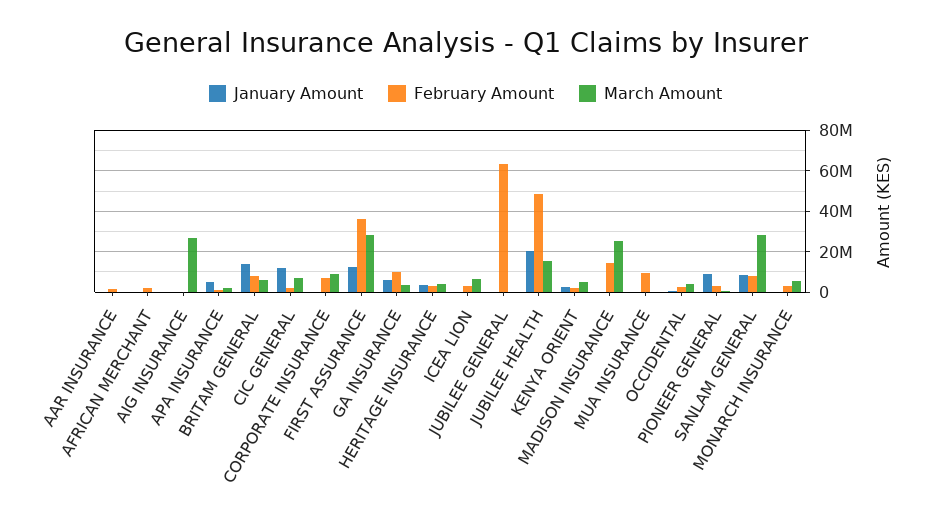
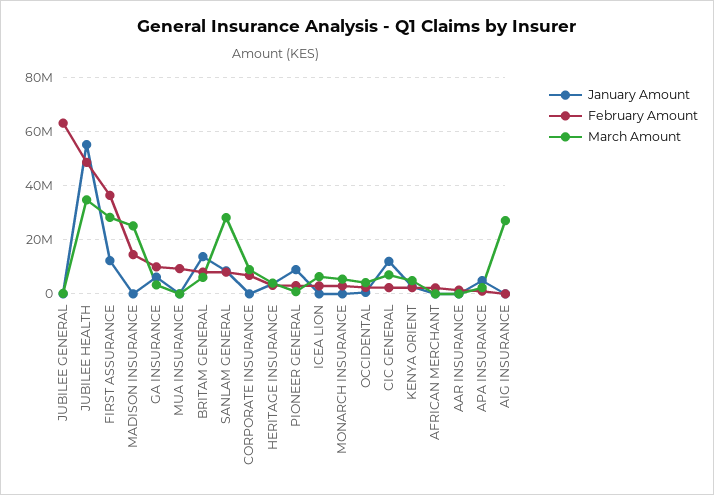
January Amount, JUBILEE HEALTH: 20000000 -> 55000000
March Amount, JUBILEE HEALTH: 15000000 -> 35000000

